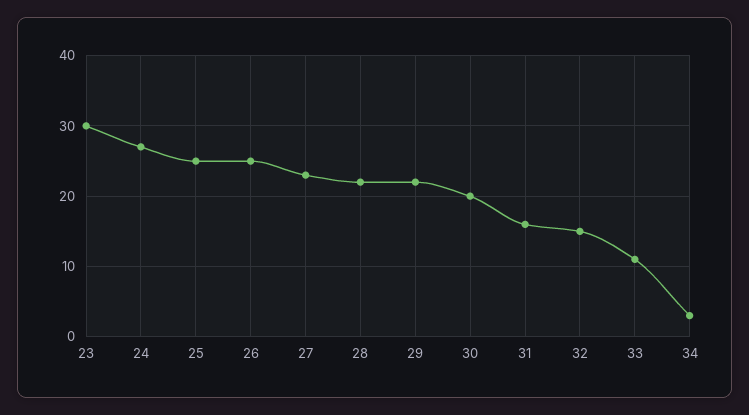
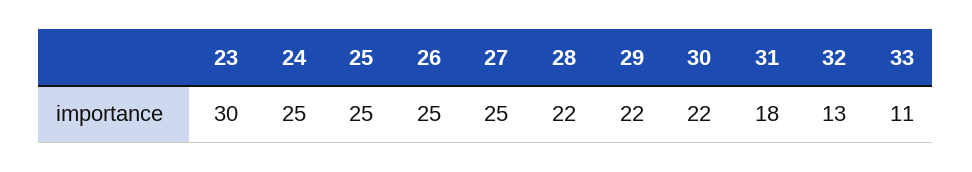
24: 27 -> 25
27: 23 -> 25
30: 20 -> 22
31: 16 -> 18
32: 15 -> 13
34: 3 -> none

